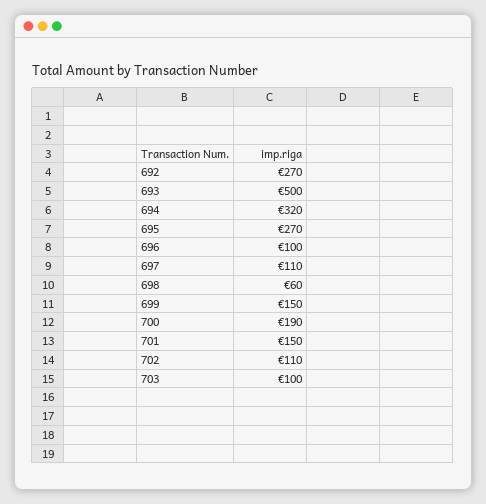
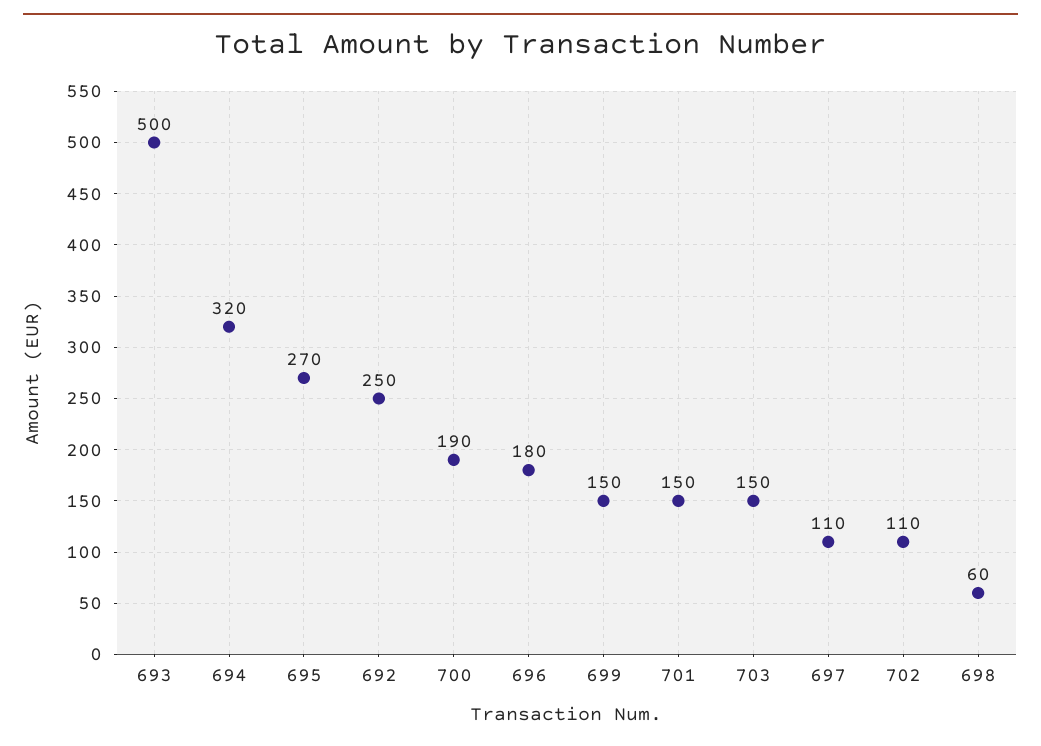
692: 270 -> 250
696: 100 -> 180
703: 100 -> 150

